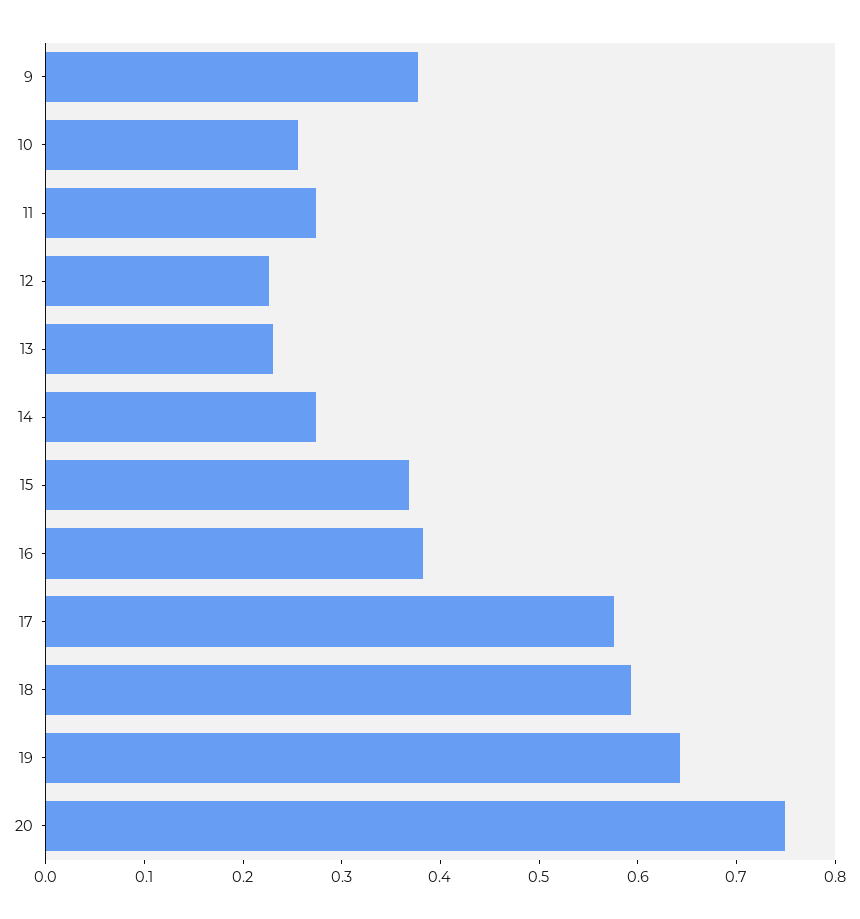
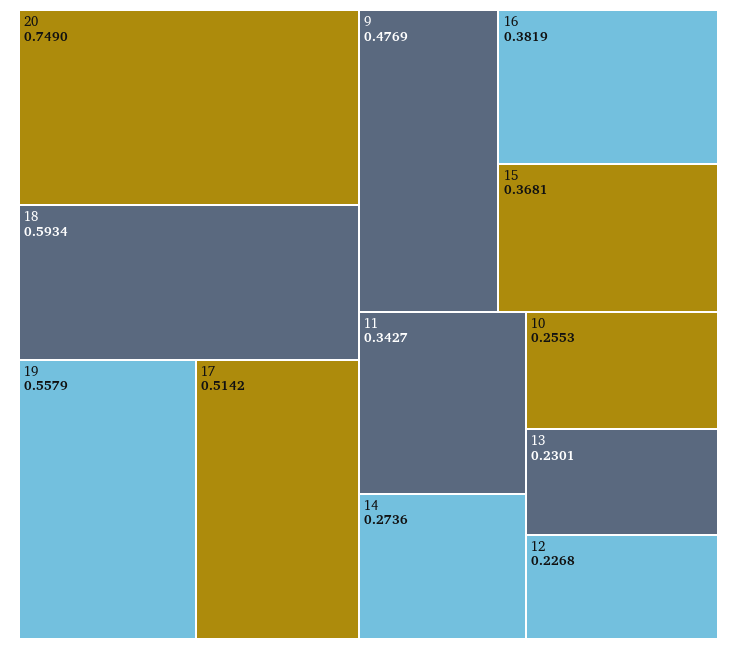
9: 0.38 -> 0.4769
11: 0.28 -> 0.3427
17: 0.58 -> 0.5142
19: 0.64 -> 0.5579

